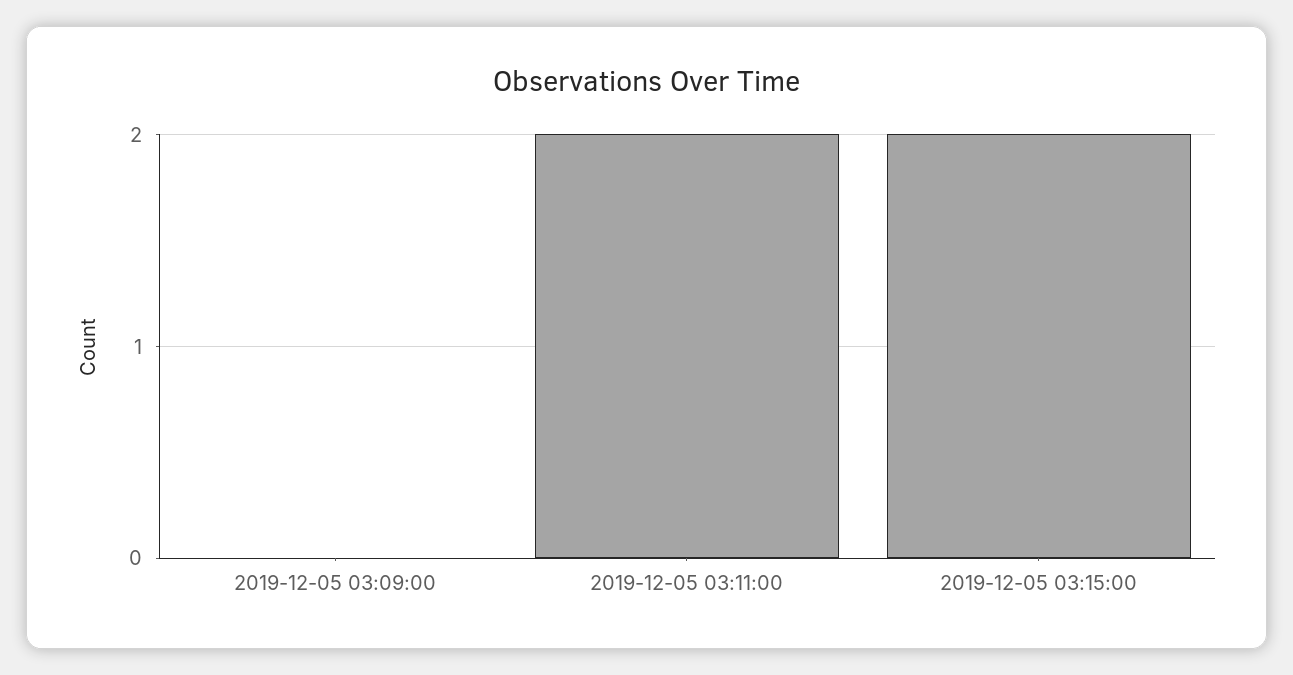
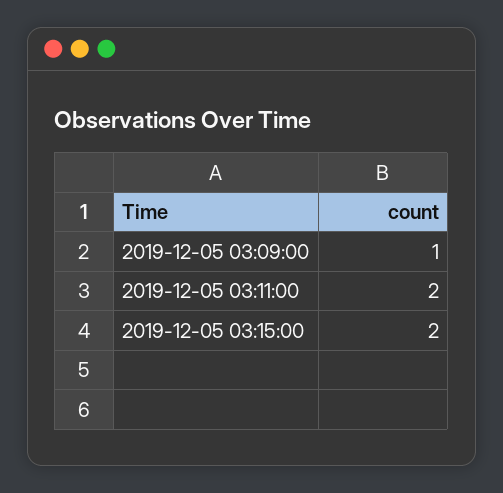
2019-12-05 03:09:00: 0 -> 1

